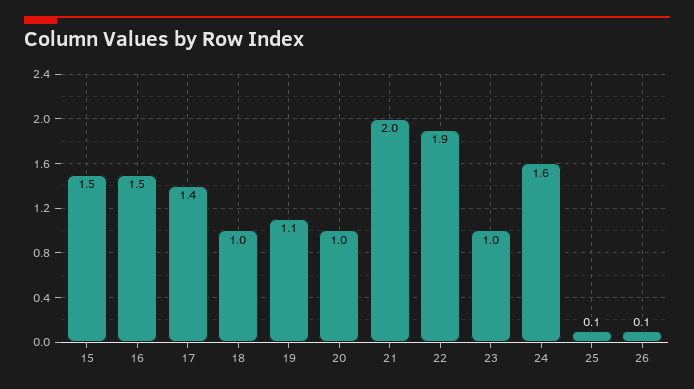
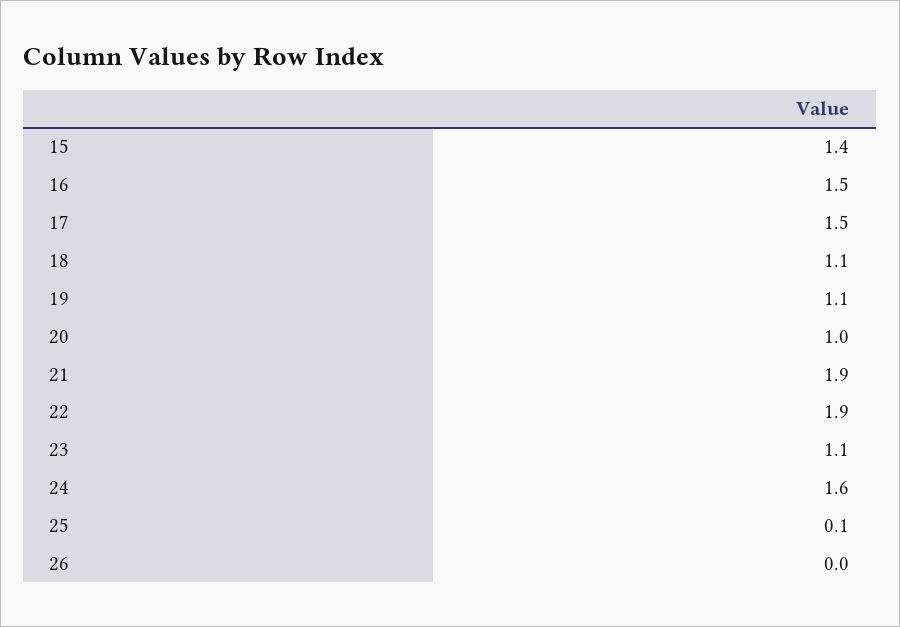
15: 1.5 -> 1.4
17: 1.4 -> 1.5
18: 1 -> 1.1
21: 2 -> 1.9
23: 1 -> 1.1
26: 0.1 -> 0

